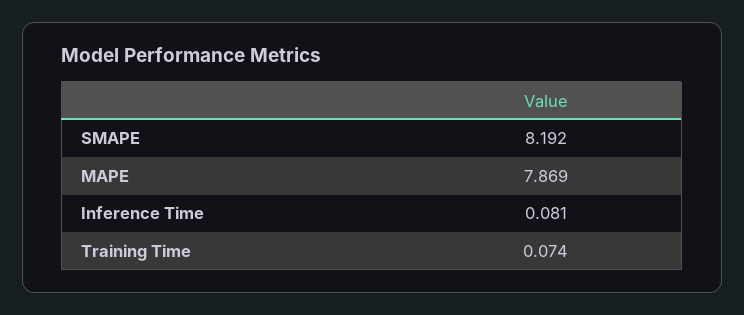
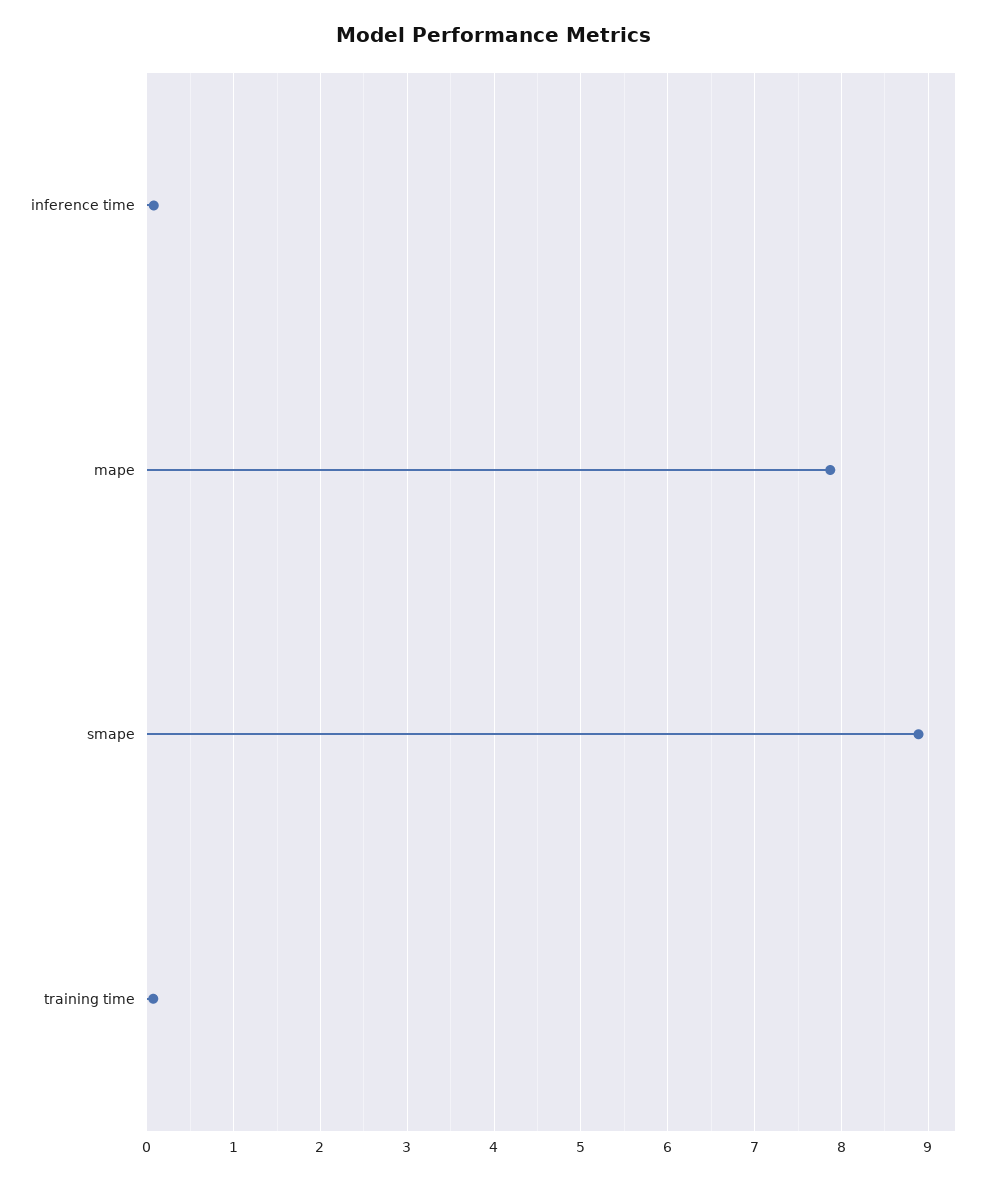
SMAPE: 8.192 -> 8.9

